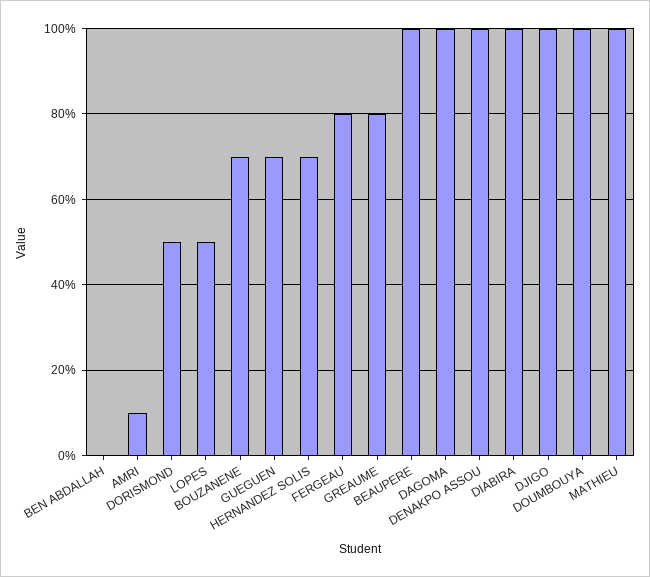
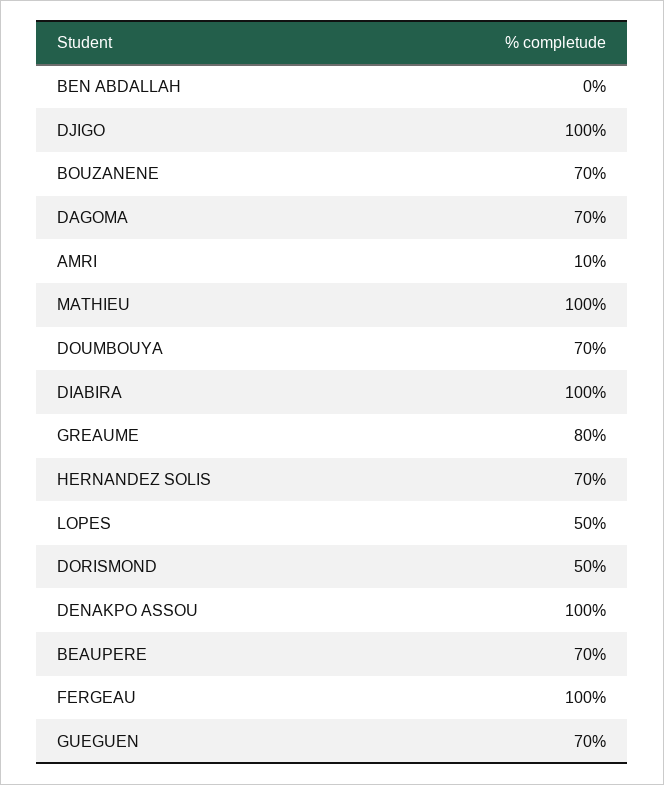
FERGEAU: 80 -> 100
BEAUPERE: 100 -> 70
DAGOMA: 100 -> 70
DOUMBOUYA: 100 -> 70

